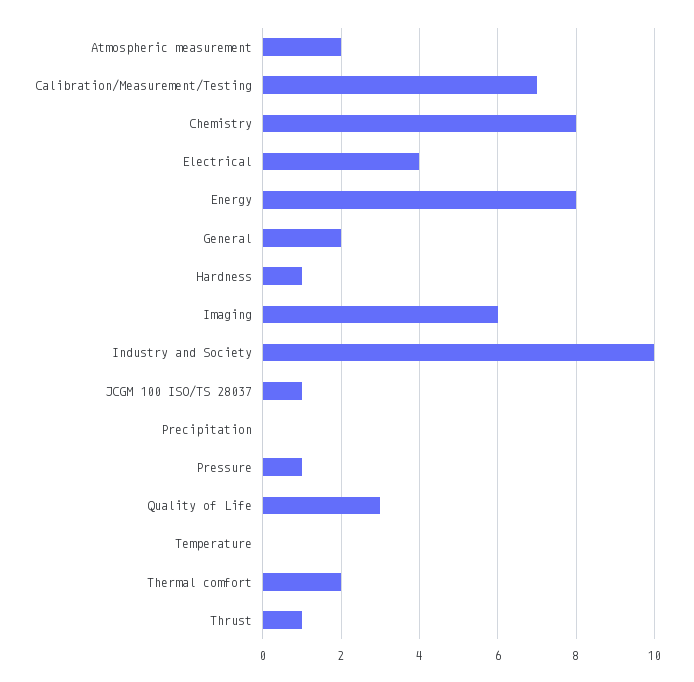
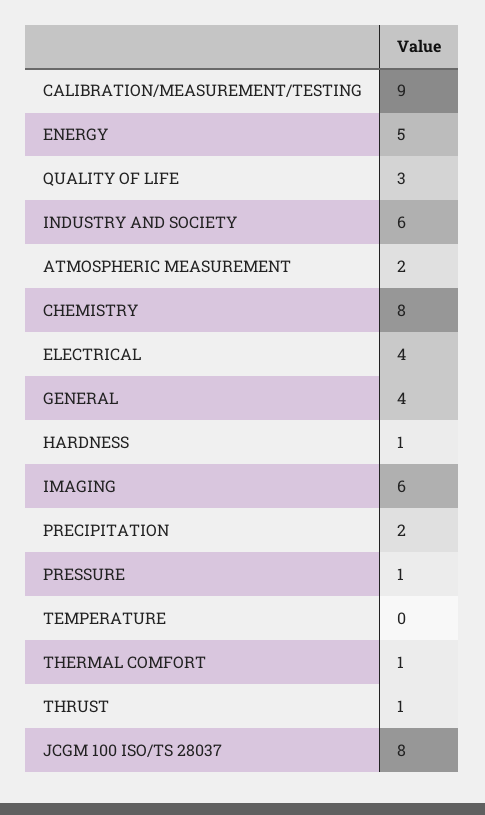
Calibration/Measurement/Testing: 7 -> 9
Energy: 8 -> 5
General: 2 -> 4
Industry and Society: 10 -> 6
JCGM 100 ISO/TS 28037: 1 -> 8
Precipitation: 0 -> 2
Thermal comfort: 2 -> 1

